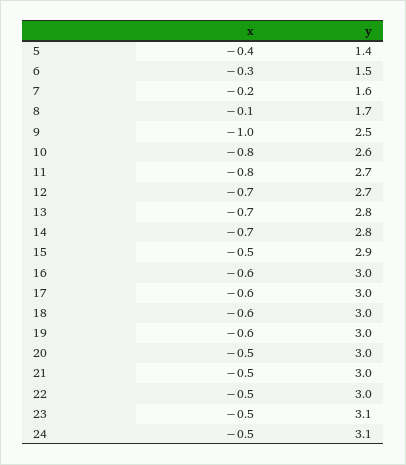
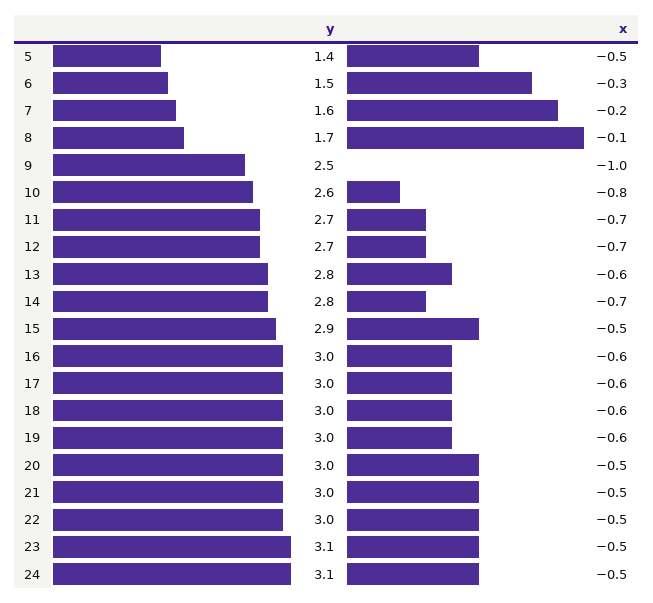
x, 5: -0.4 -> -0.5
x, 11: -0.8 -> -0.7
x, 13: -0.7 -> -0.6

